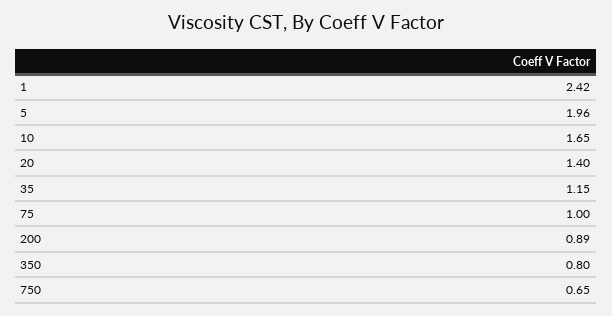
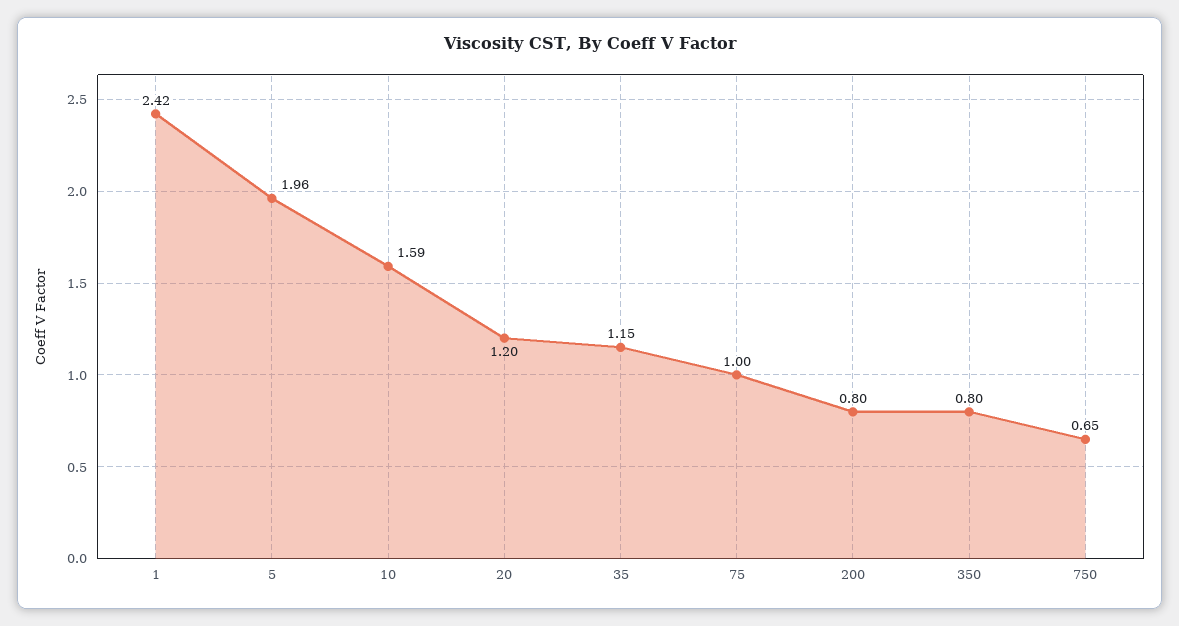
10: 1.65 -> 1.59
20: 1.4 -> 1.2
200: 0.89 -> 0.8

